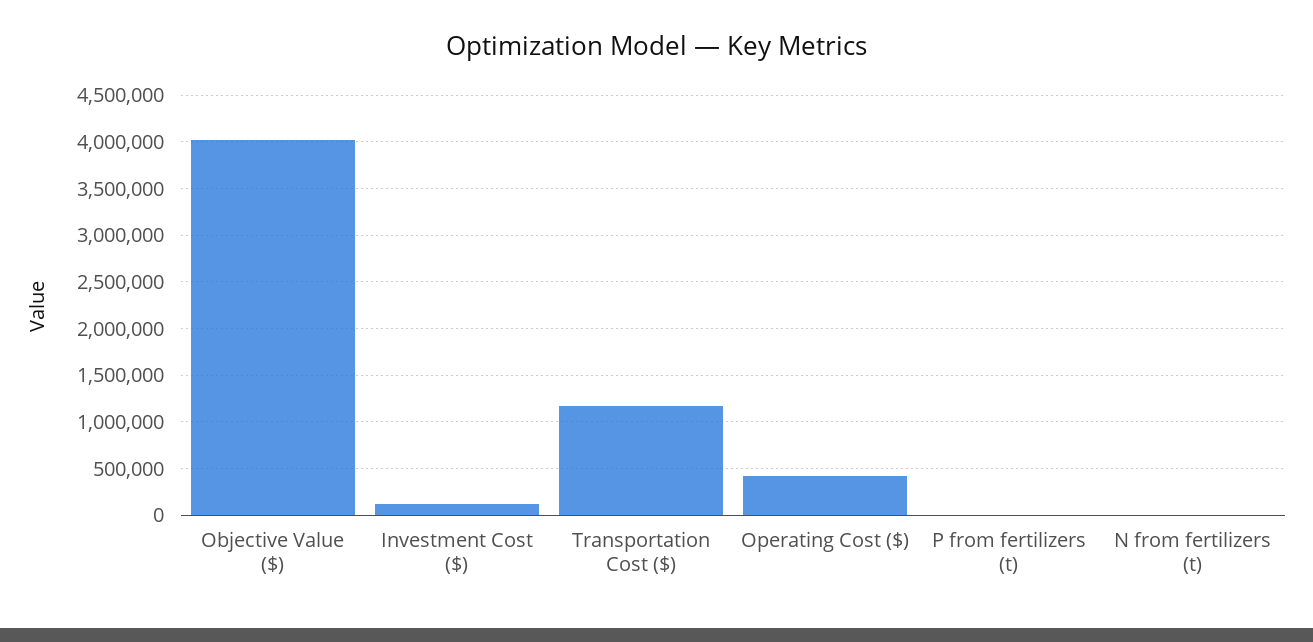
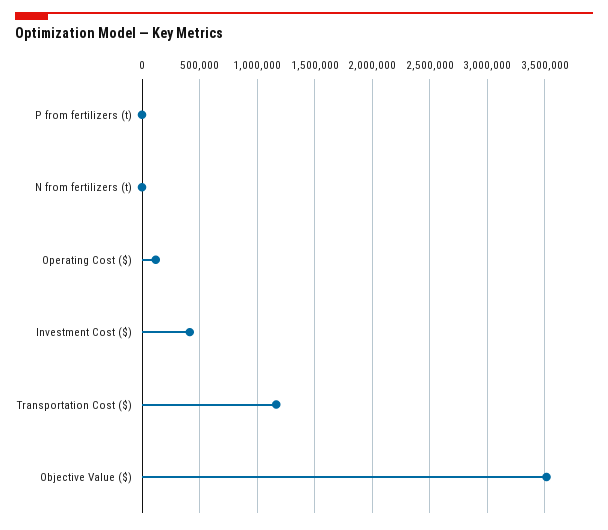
Objective Value ($): 4000000 -> 3500000
Investment Cost ($): 100000 -> 400000
Operating Cost ($): 400000 -> 100000

